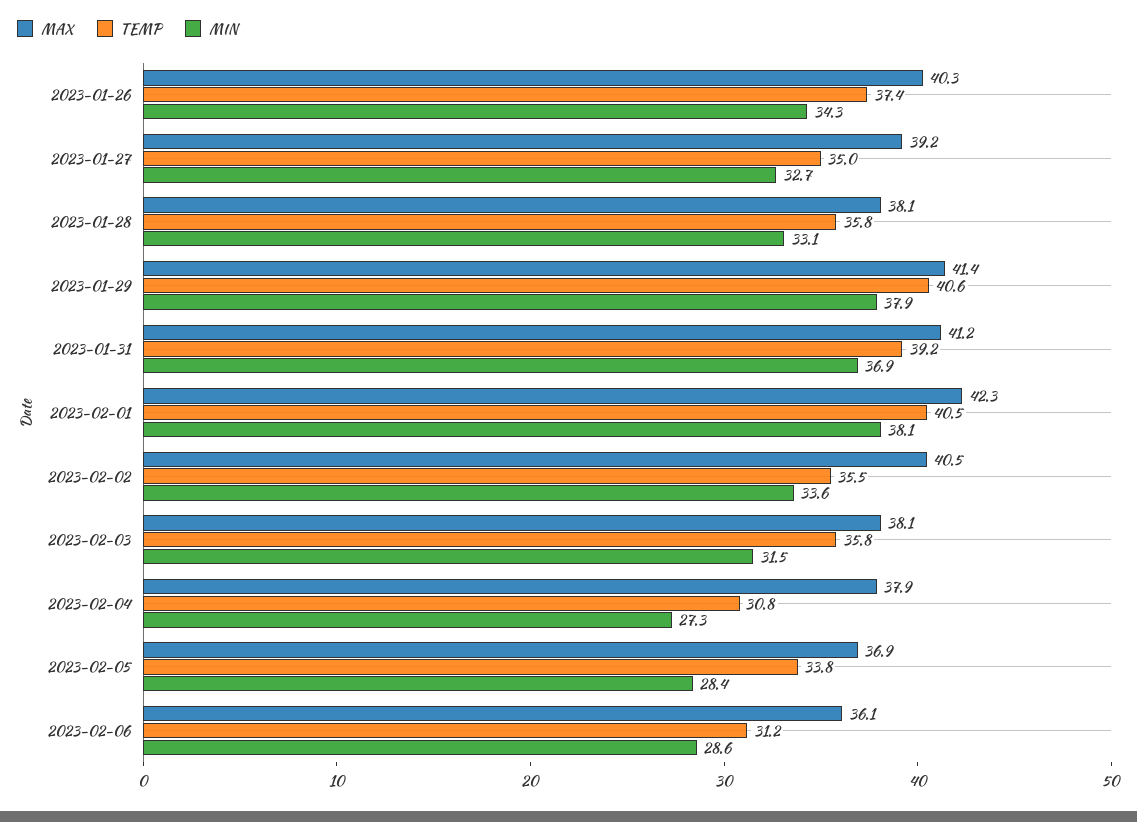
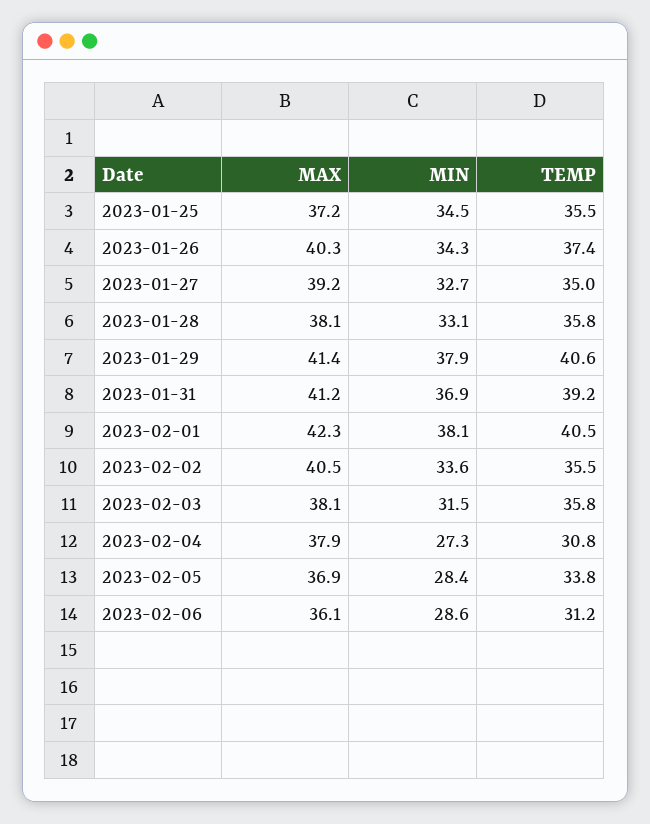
MAX, 2023-01-25: none -> 37.2
MIN, 2023-01-25: none -> 34.5
TEMP, 2023-01-25: none -> 35.5

